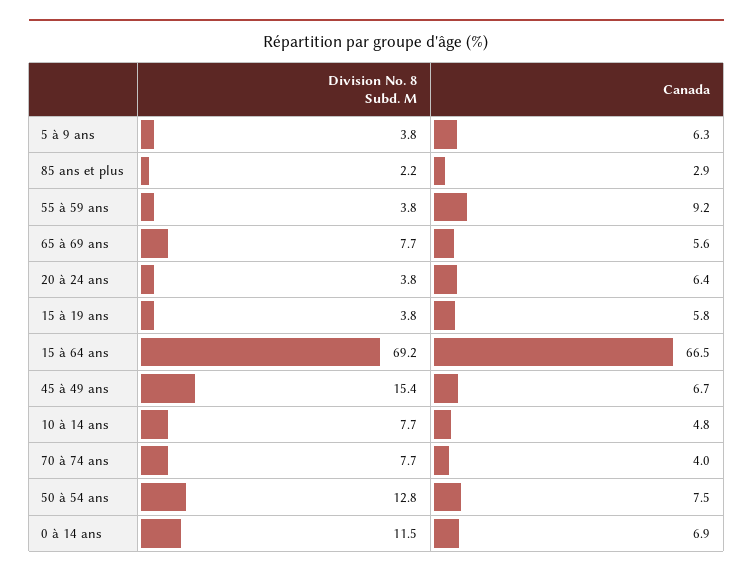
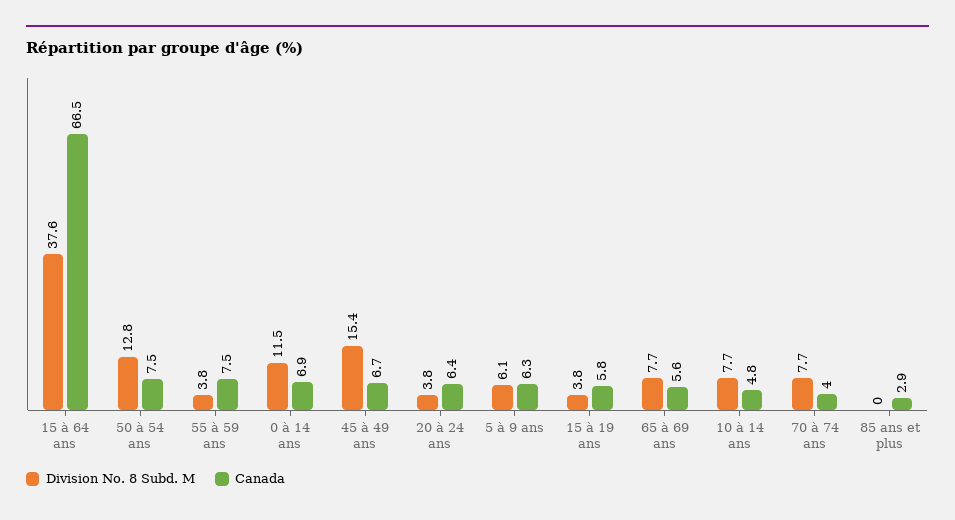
Division No. 8 Subd. M, 5 à 9 ans: 3.8 -> 6.1
Division No. 8 Subd. M, 85 ans et plus: 2.2 -> 0
Canada, 55 à 59 ans: 9.2 -> 7.5
Division No. 8 Subd. M, 15 à 64 ans: 69.2 -> 37.6

